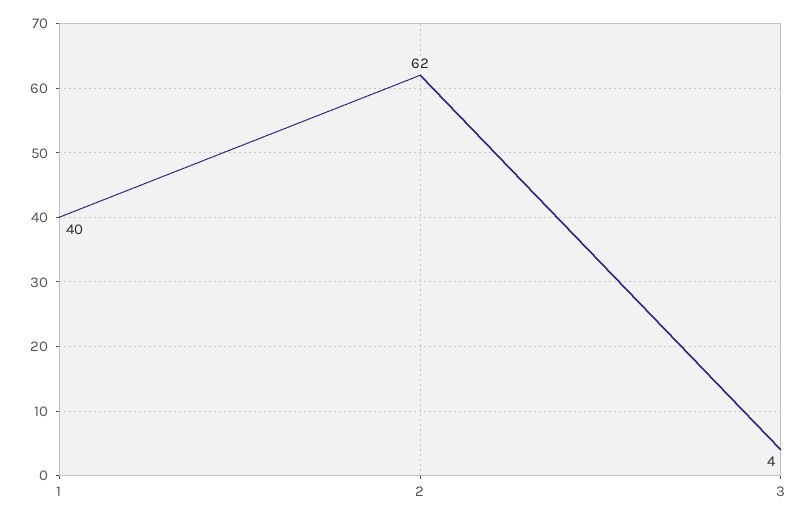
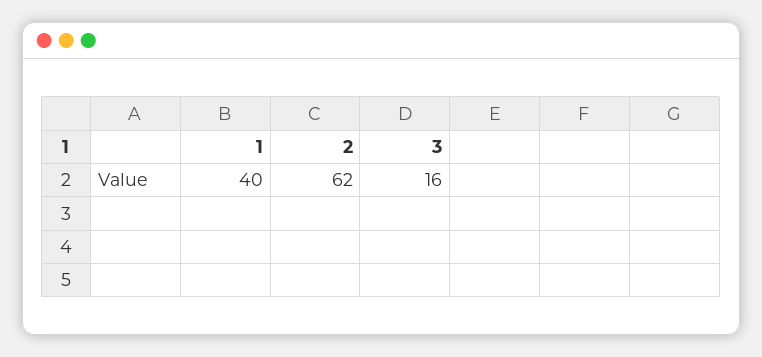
3: 4 -> 16

